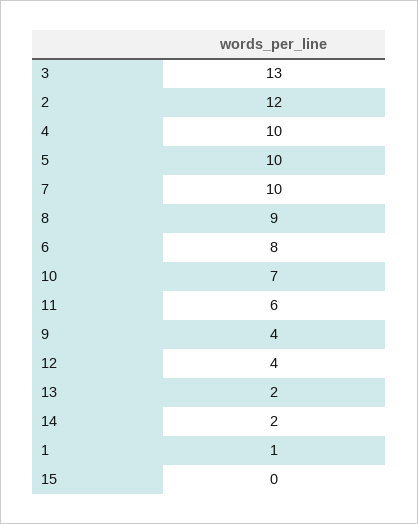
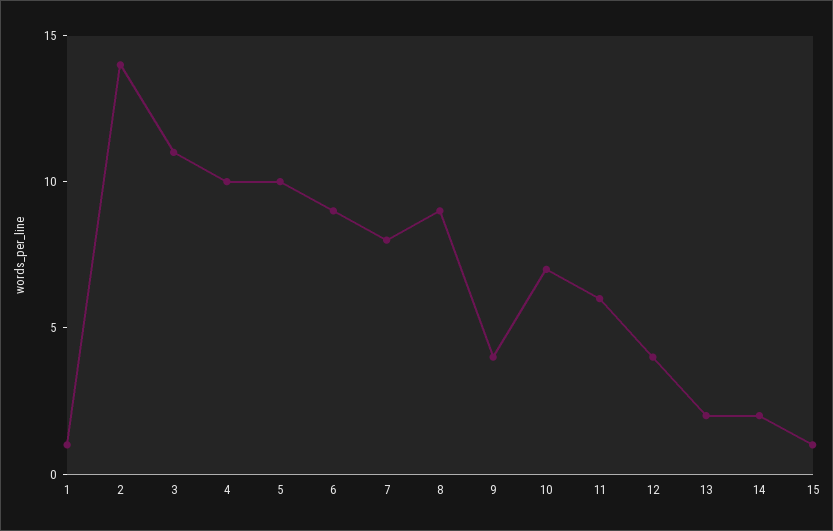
3: 13 -> 11
2: 12 -> 14
7: 10 -> 8
6: 8 -> 9
15: 0 -> 1

